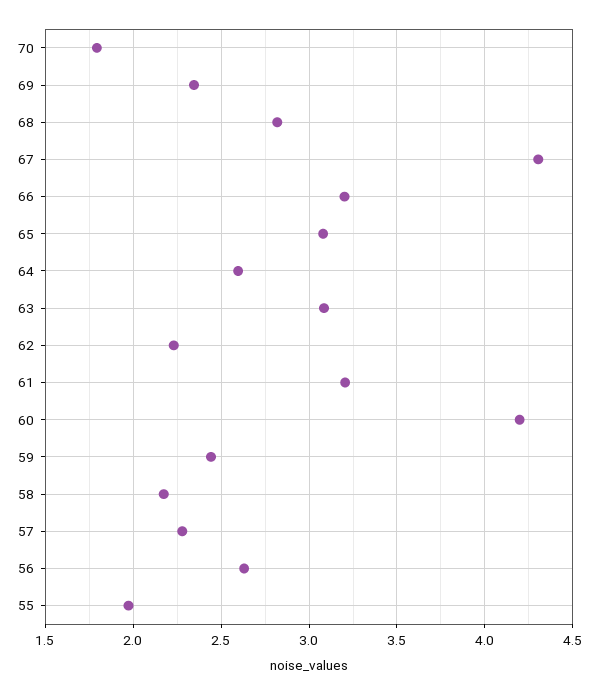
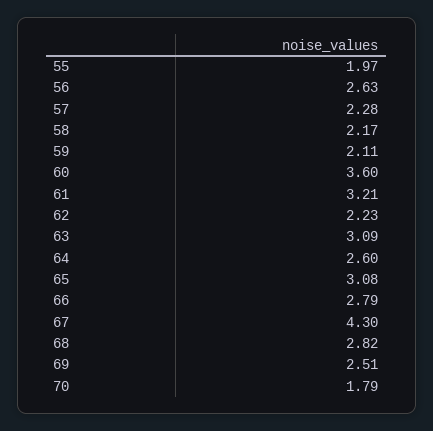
69: 2.35 -> 2.51
66: 3.2 -> 2.79
60: 4.2 -> 3.6
59: 2.45 -> 2.11

